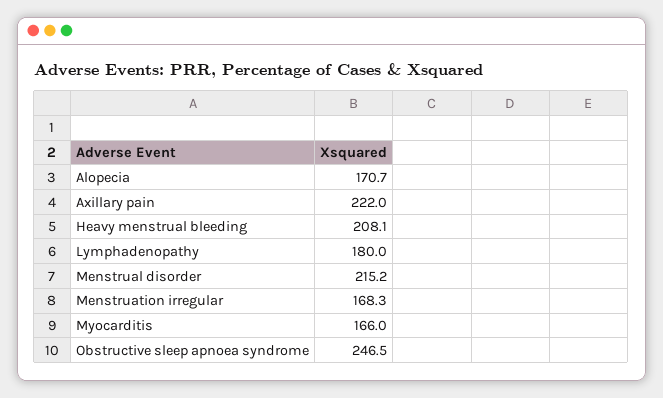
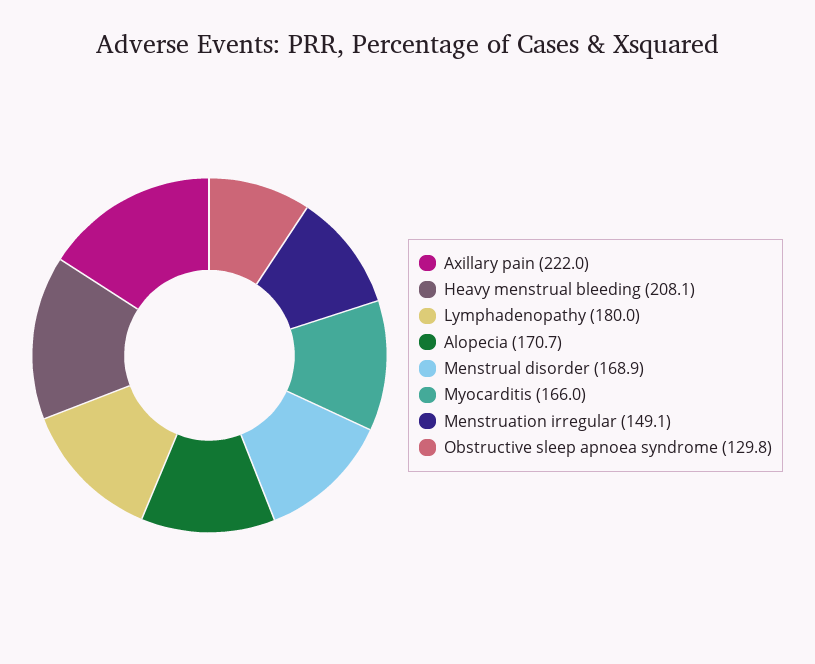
Menstrual disorder: 215.2 -> 168.9
Menstruation irregular: 168.3 -> 149.1
Obstructive sleep apnoea syndrome: 246.5 -> 129.8

